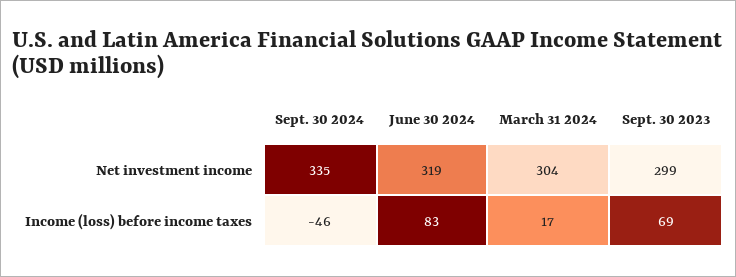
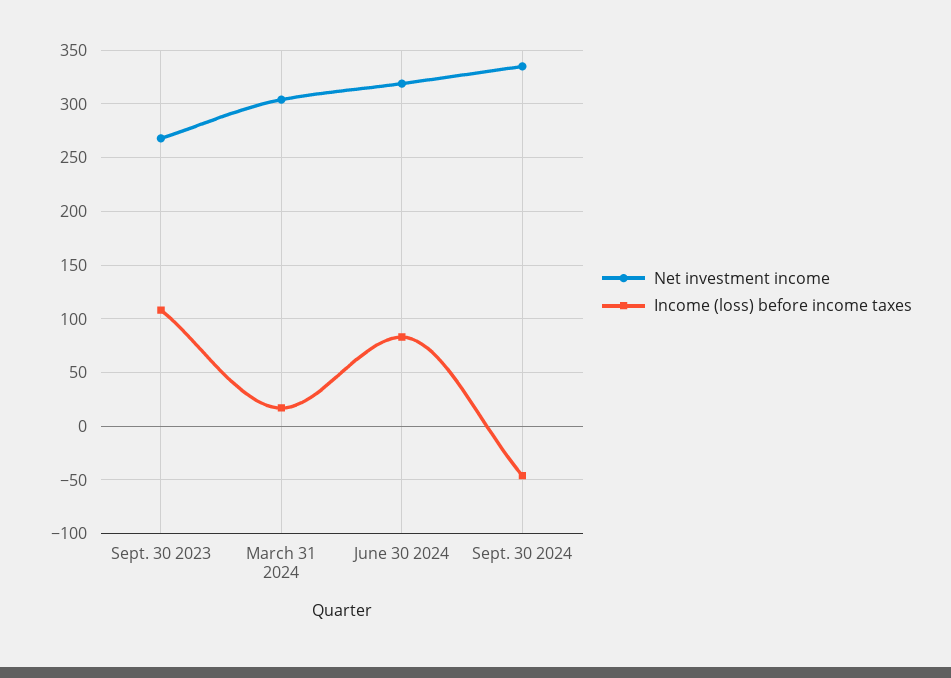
Net investment income, Sept. 30 2023: 299 -> 270
Income (loss) before income taxes, Sept. 30 2023: 69 -> 110

